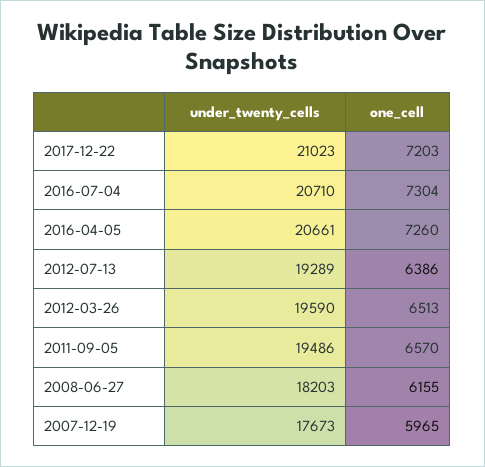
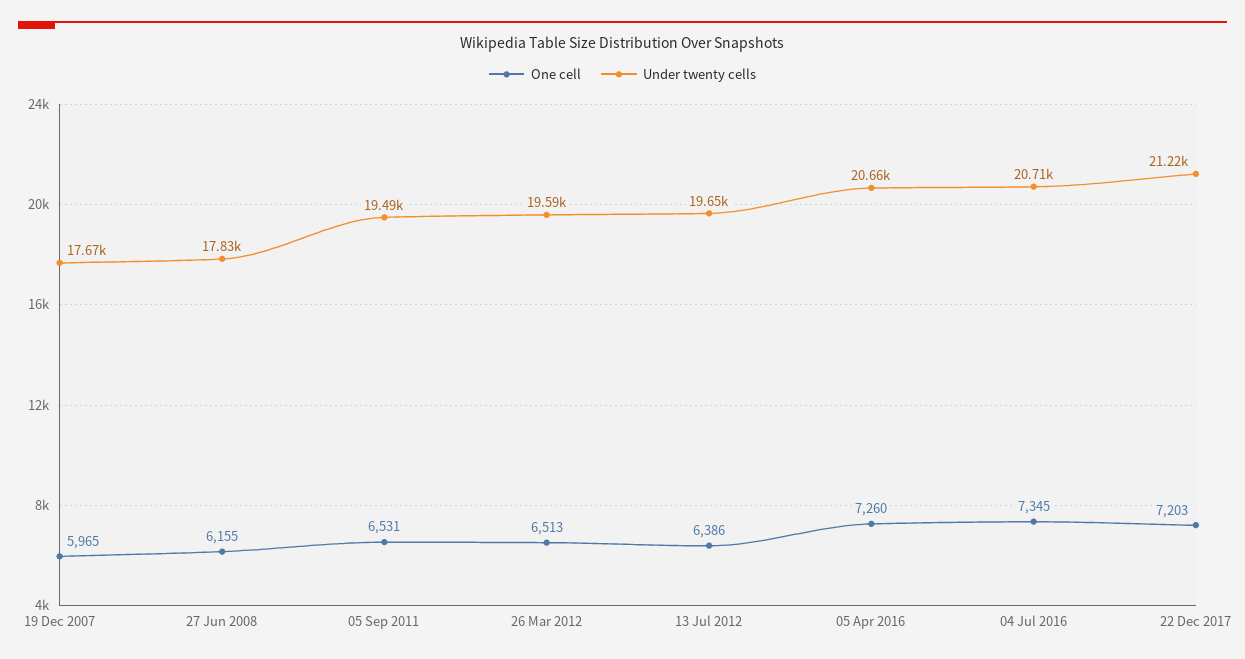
under_twenty_cells, 2017-12-22: 21023 -> 21220
one_cell, 2016-07-04: 7304 -> 7345
under_twenty_cells, 2012-07-13: 19289 -> 19650
one_cell, 2011-09-05: 6570 -> 6531
under_twenty_cells, 2008-06-27: 18203 -> 17830

